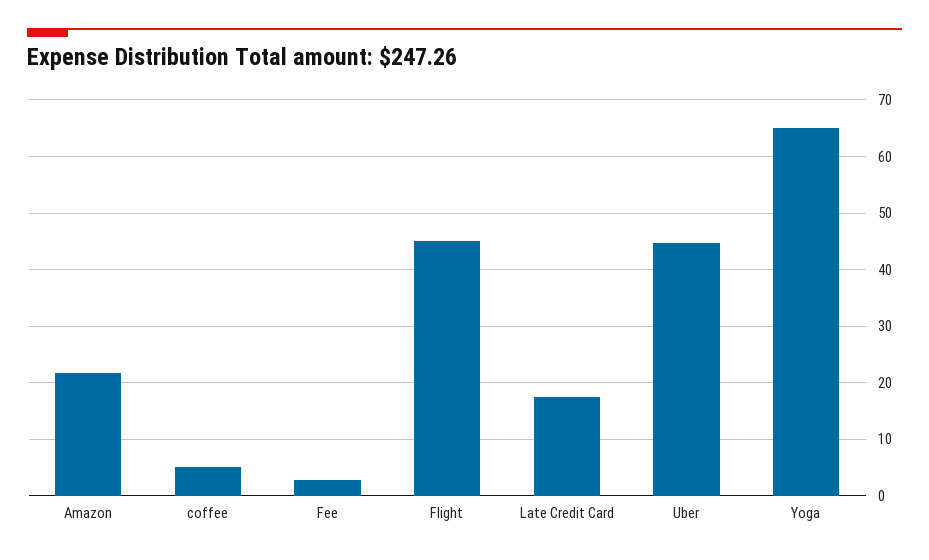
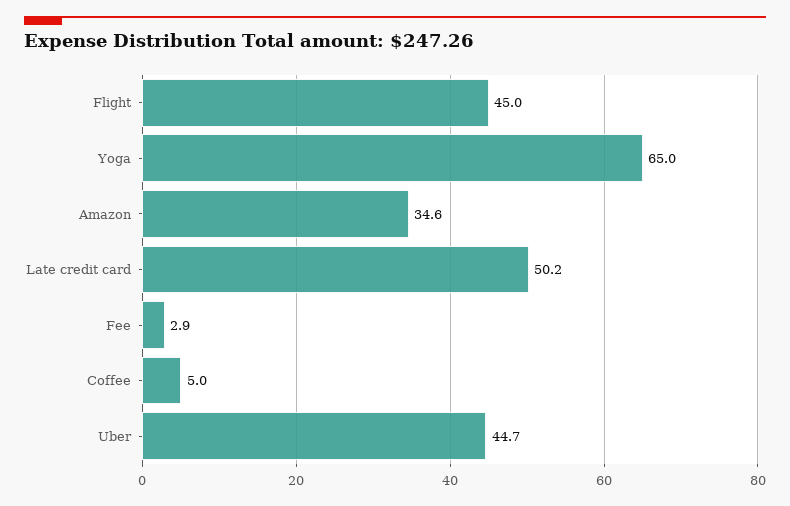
Amazon: 22 -> 34.6
Late Credit Card: 18 -> 50.2

